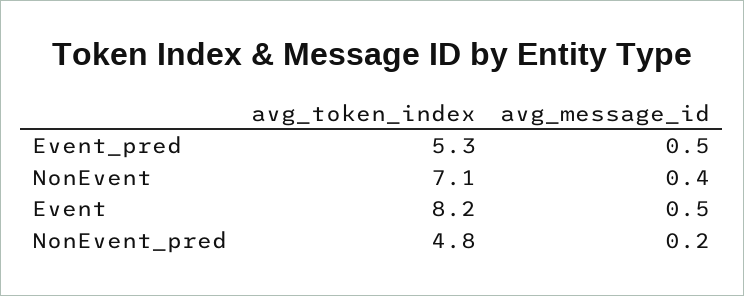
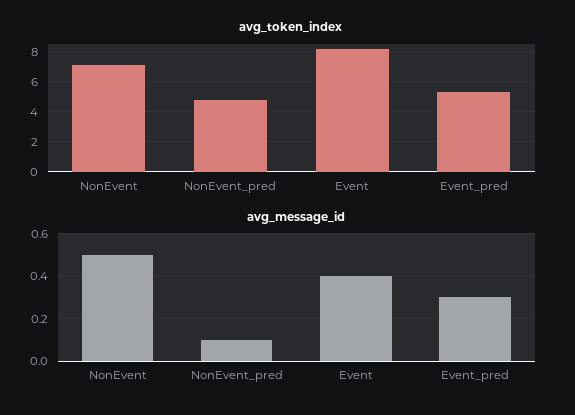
avg_message_id, Event_pred: 0.5 -> 0.3
avg_message_id, NonEvent: 0.4 -> 0.5
avg_message_id, Event: 0.5 -> 0.4
avg_message_id, NonEvent_pred: 0.2 -> 0.1

